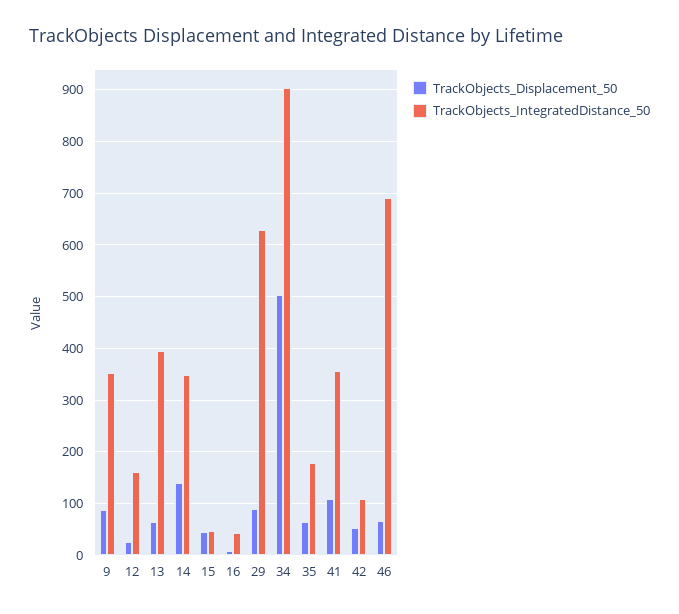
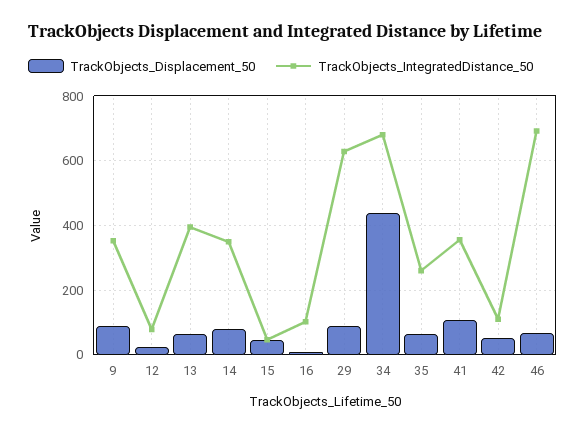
TrackObjects_IntegratedDistance_50, 12: 160 -> 80
TrackObjects_Displacement_50, 14: 140 -> 80
TrackObjects_IntegratedDistance_50, 16: 40 -> 100
TrackObjects_Displacement_50, 34: 500 -> 440
TrackObjects_IntegratedDistance_50, 34: 900 -> 680
TrackObjects_IntegratedDistance_50, 35: 180 -> 260

